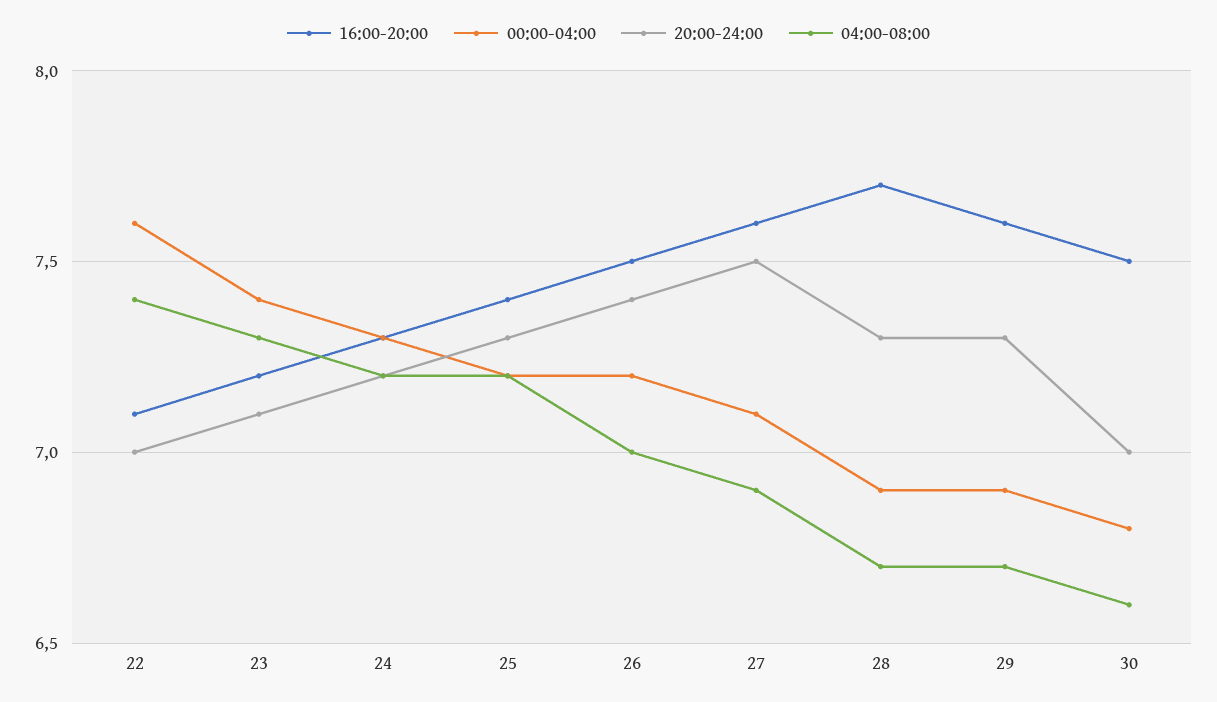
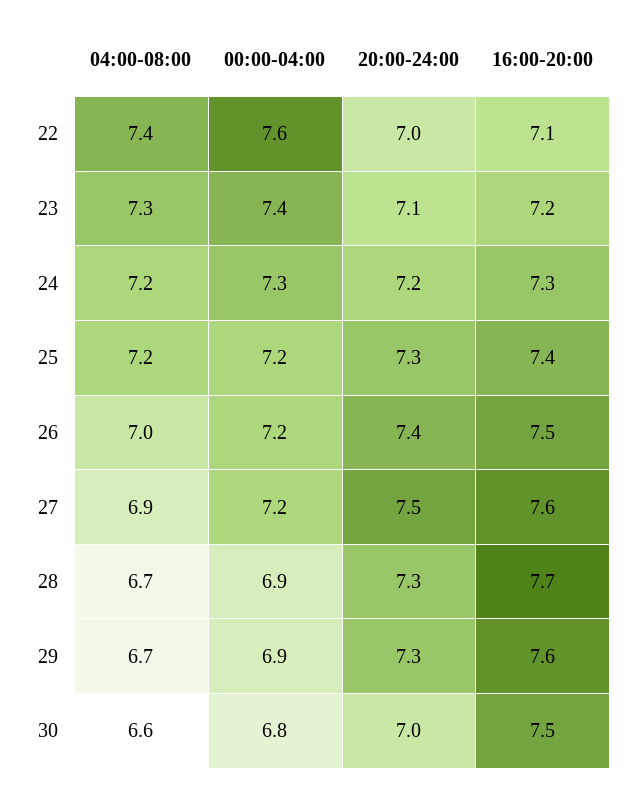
00:00-04:00, 27: 7.1 -> 7.2

